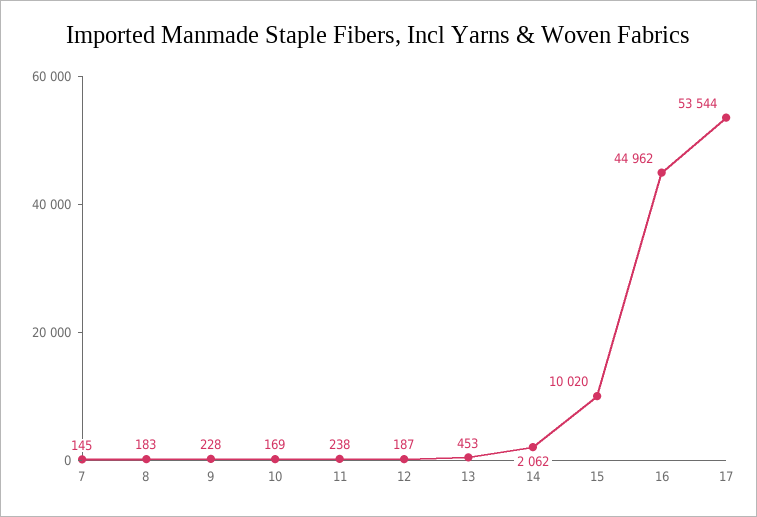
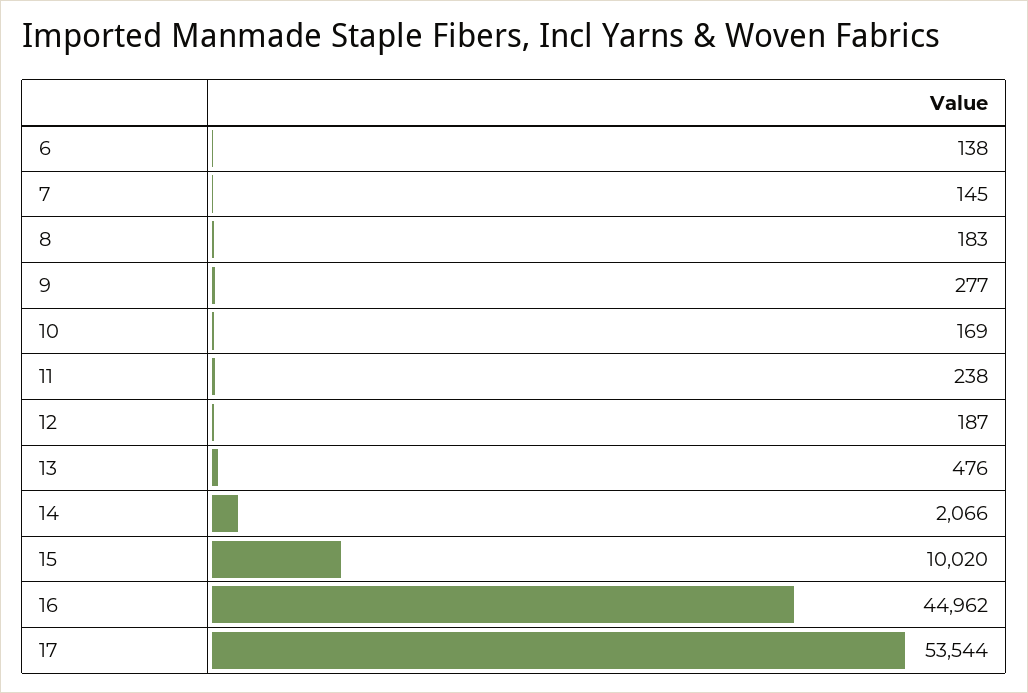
9: 228 -> 277
13: 453 -> 476
14: 2062 -> 2066
6: none -> 138

